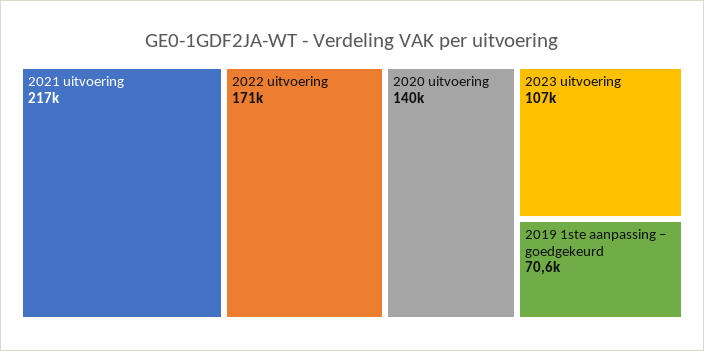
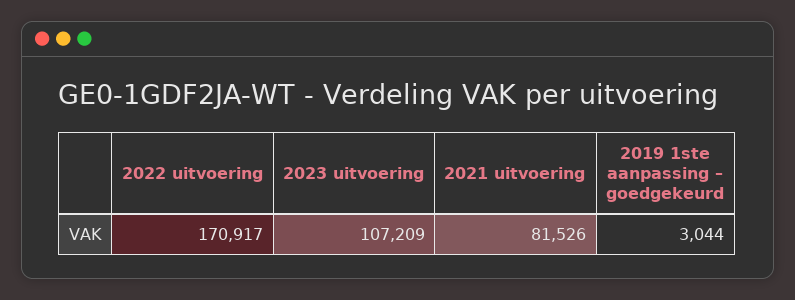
2021 uitvoering: 217000 -> 81526
2020 uitvoering: 140000 -> none
2019 1ste aanpassing – goedgekeurd: 70600 -> 3044

